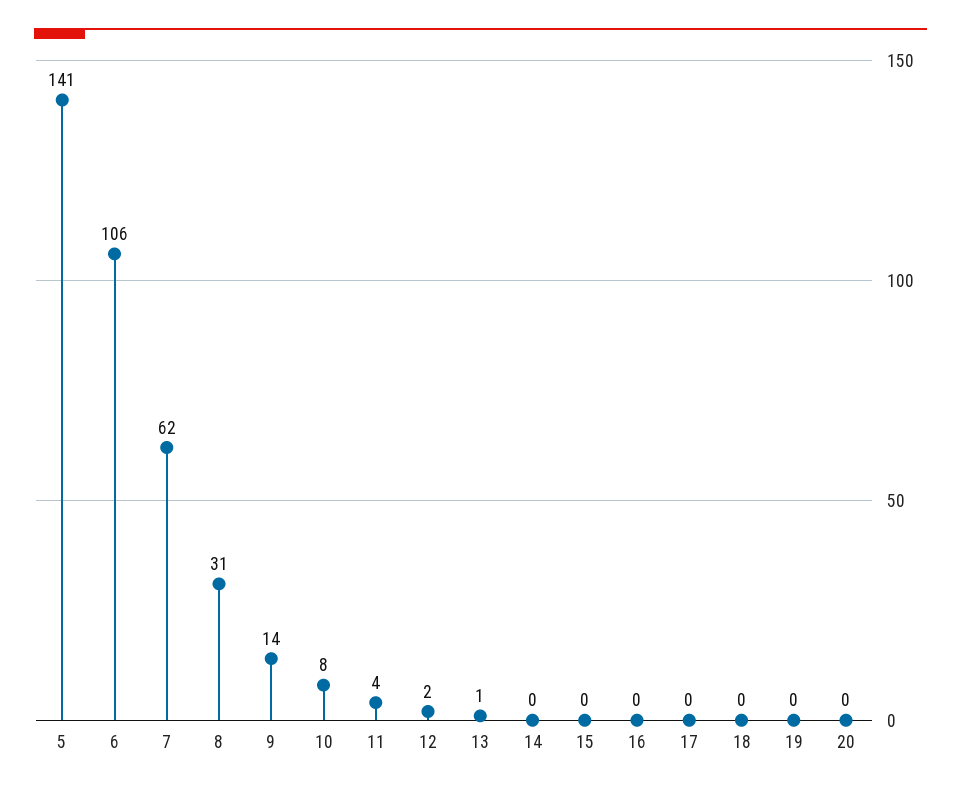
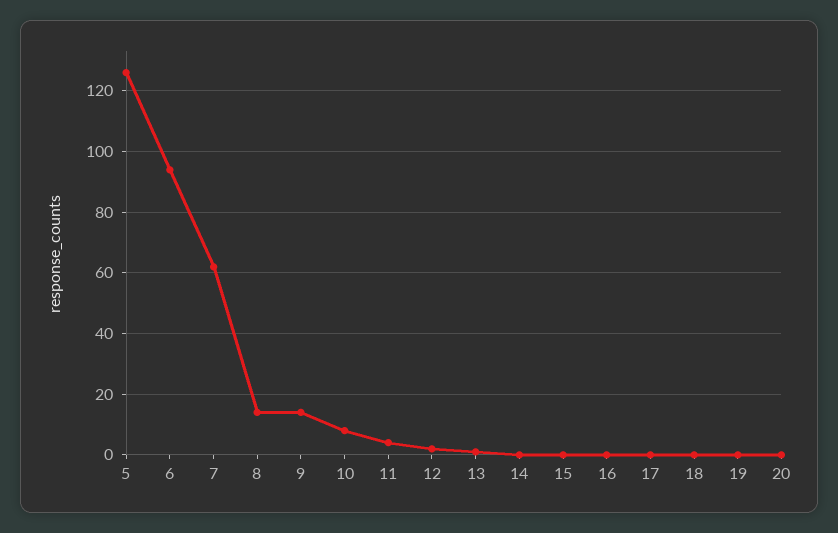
5: 141 -> 125
6: 106 -> 95
8: 31 -> 15

